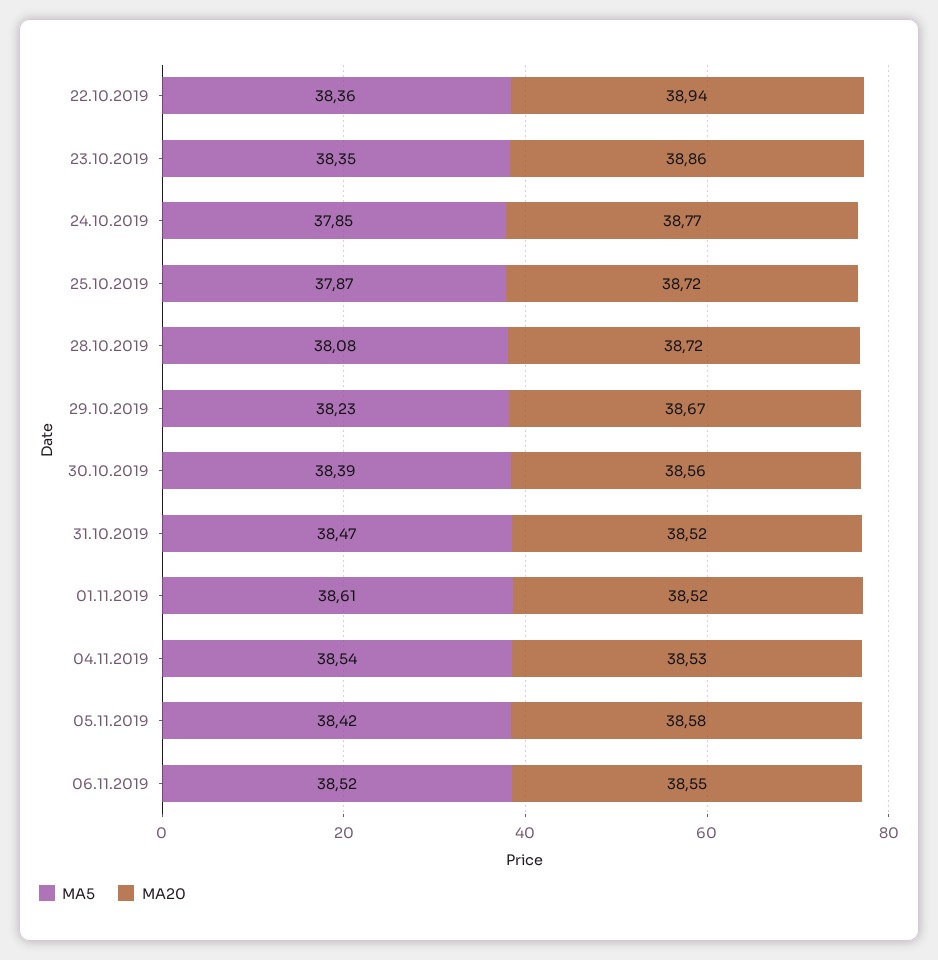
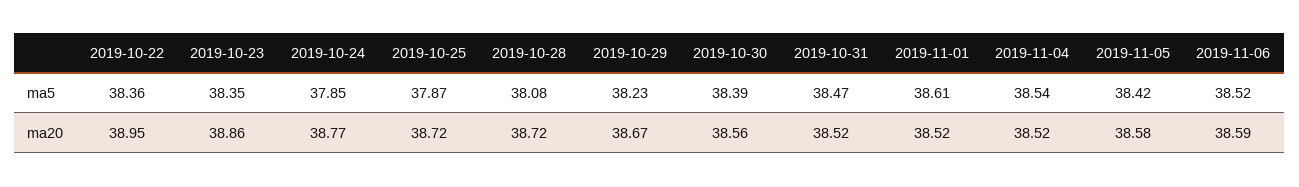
MA20, 22.10.2019: 38.94 -> 38.95
MA20, 04.11.2019: 38.53 -> 38.52
MA20, 06.11.2019: 38.55 -> 38.59

